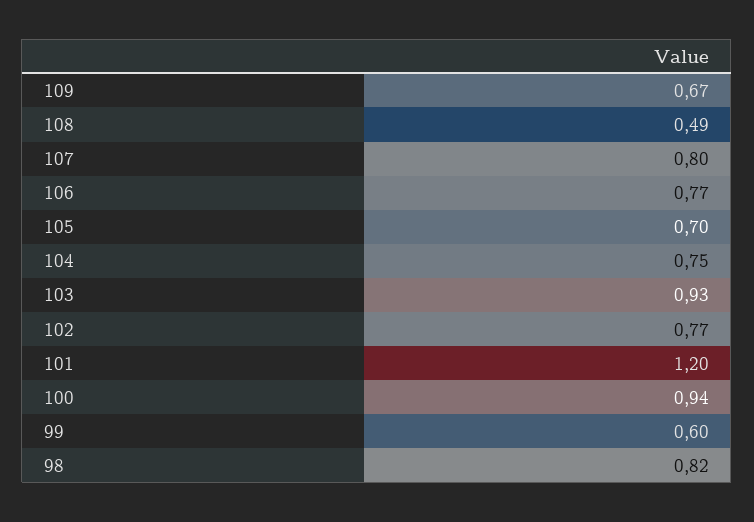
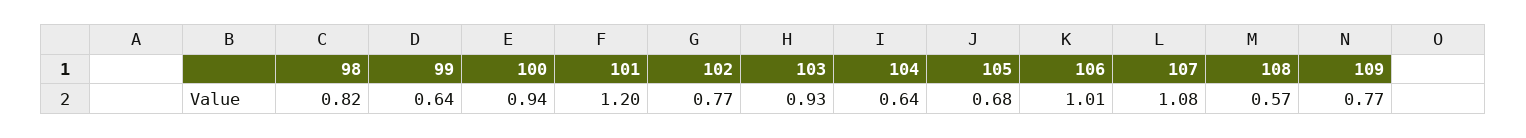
109: 0.67 -> 0.77
108: 0.49 -> 0.57
107: 0.8 -> 1.08
106: 0.77 -> 1.01
105: 0.7 -> 0.68
104: 0.75 -> 0.64
99: 0.6 -> 0.64

